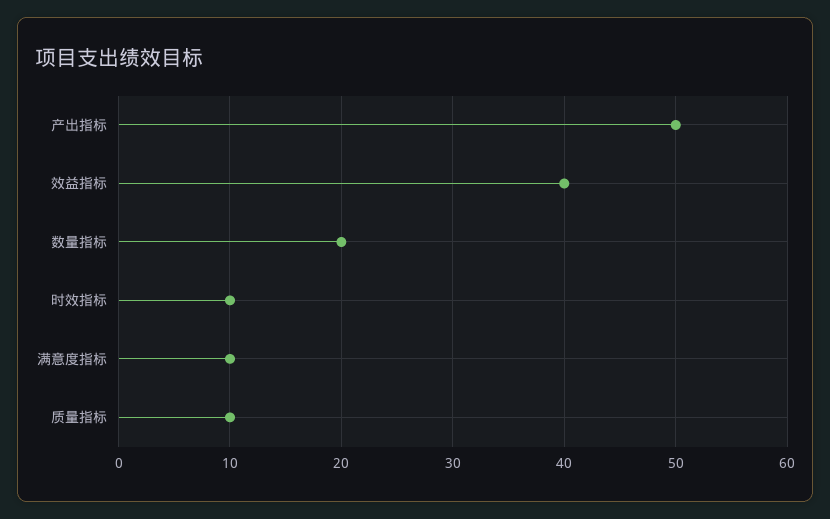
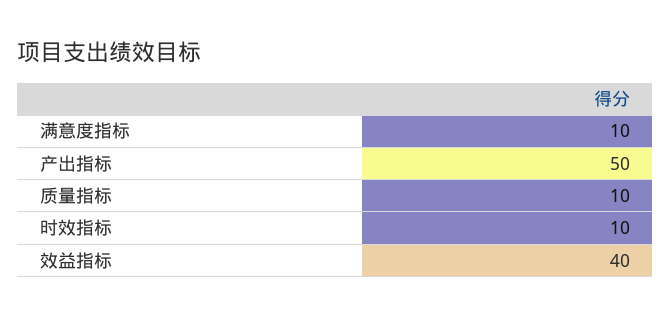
数量指标: 20 -> none

